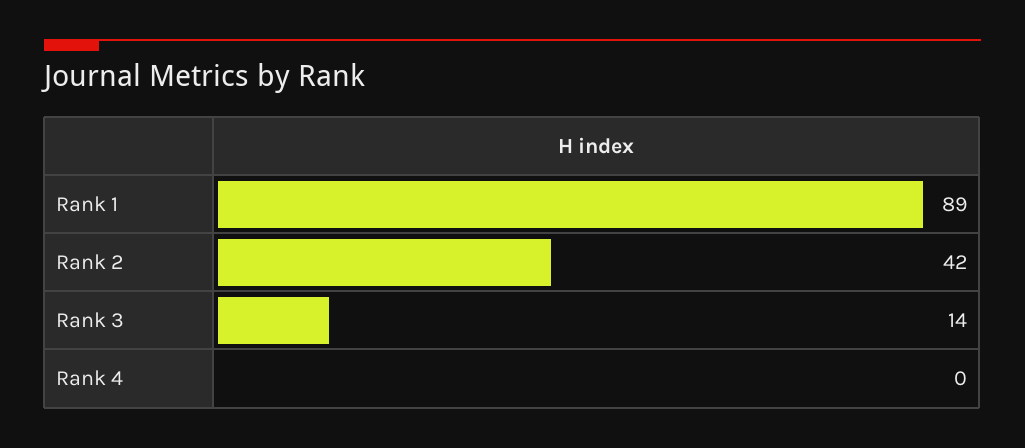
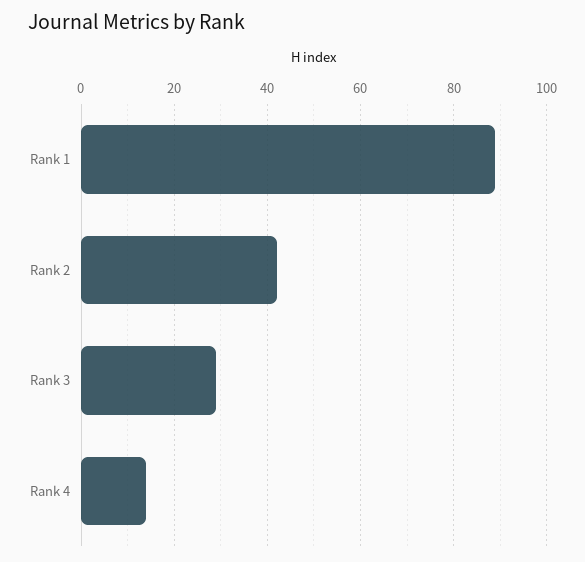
Rank 3: 14 -> 30
Rank 4: 0 -> 15

